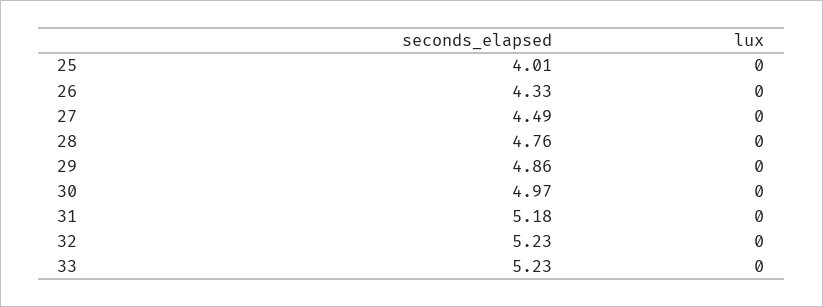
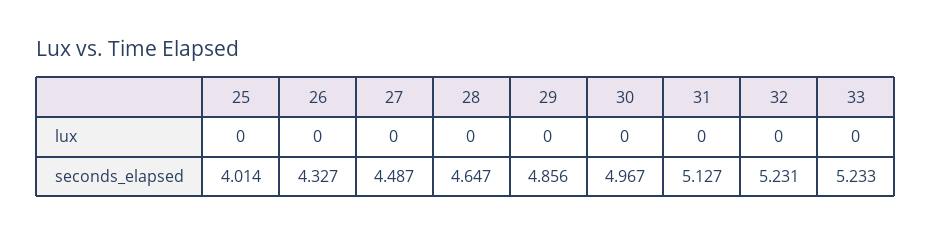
seconds_elapsed, 28: 4.76 -> 4.647
seconds_elapsed, 31: 5.18 -> 5.127

